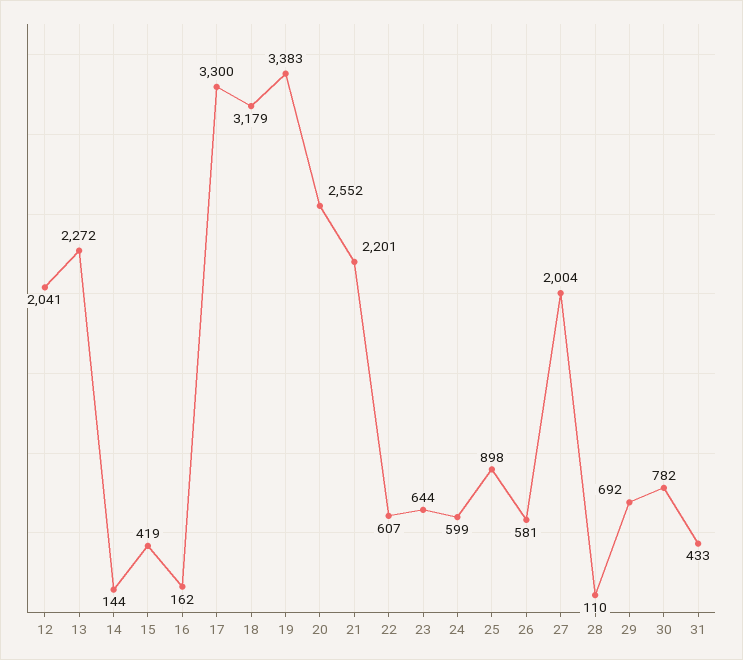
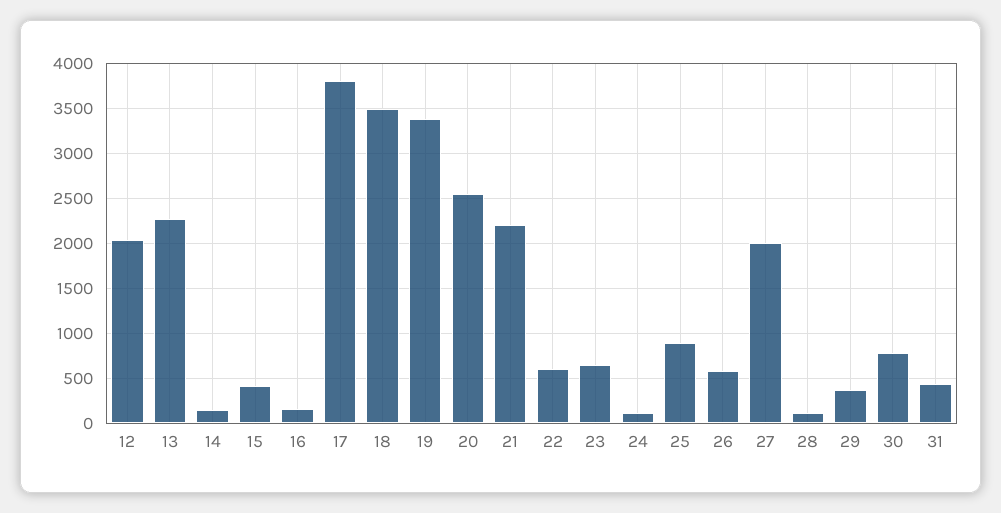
17: 3300 -> 3800
18: 3179 -> 3500
24: 599 -> 100
29: 692 -> 400

